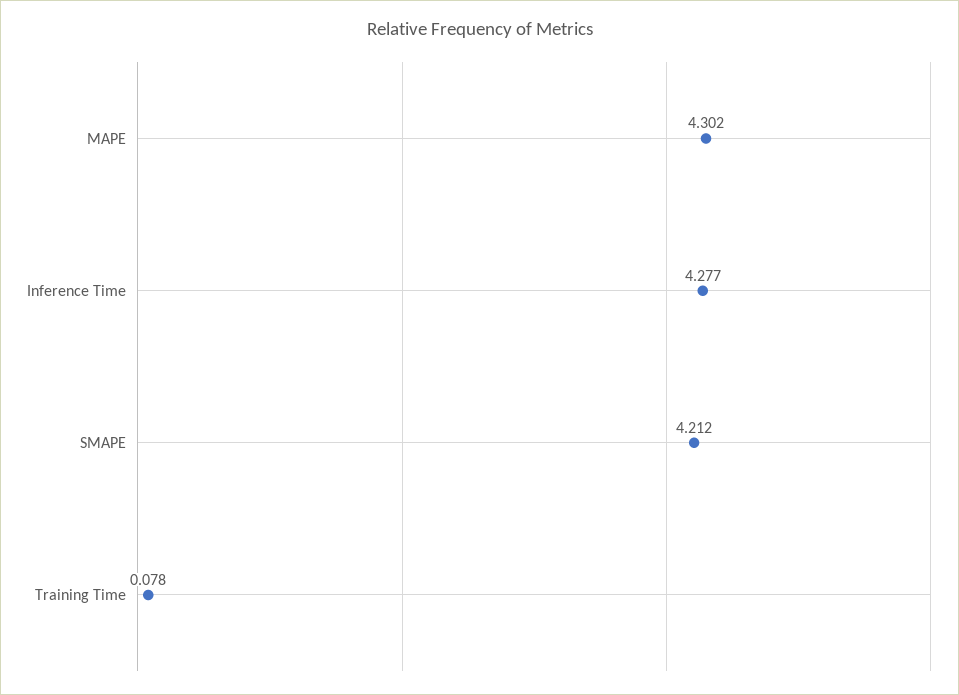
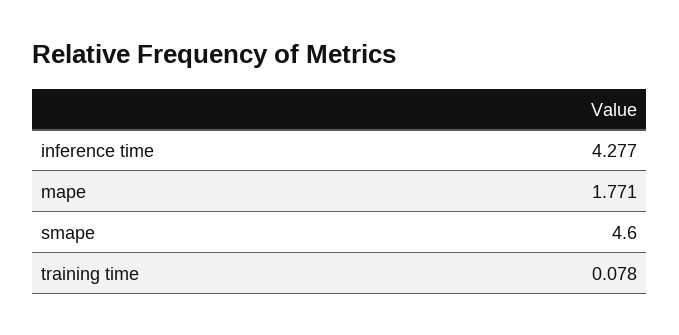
MAPE: 4.302 -> 1.771
SMAPE: 4.212 -> 4.6

